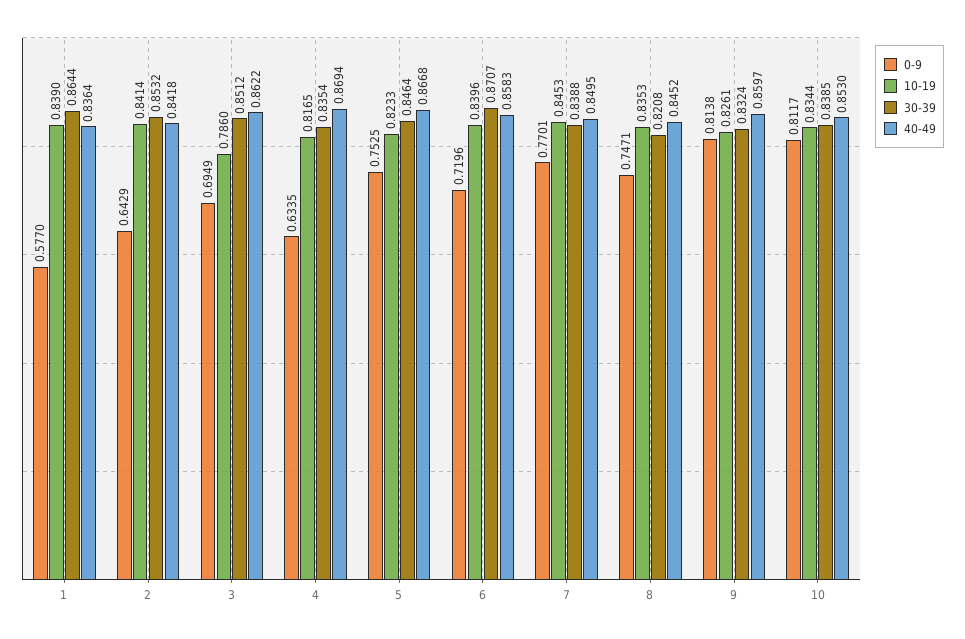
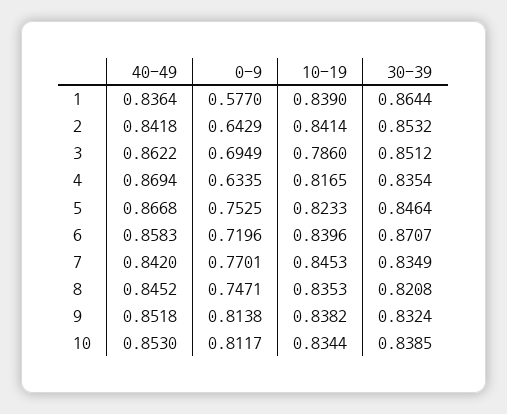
30-39, 7: 0.8388 -> 0.8349
40-49, 7: 0.8495 -> 0.842
10-19, 9: 0.8261 -> 0.8382
40-49, 9: 0.8597 -> 0.8518

